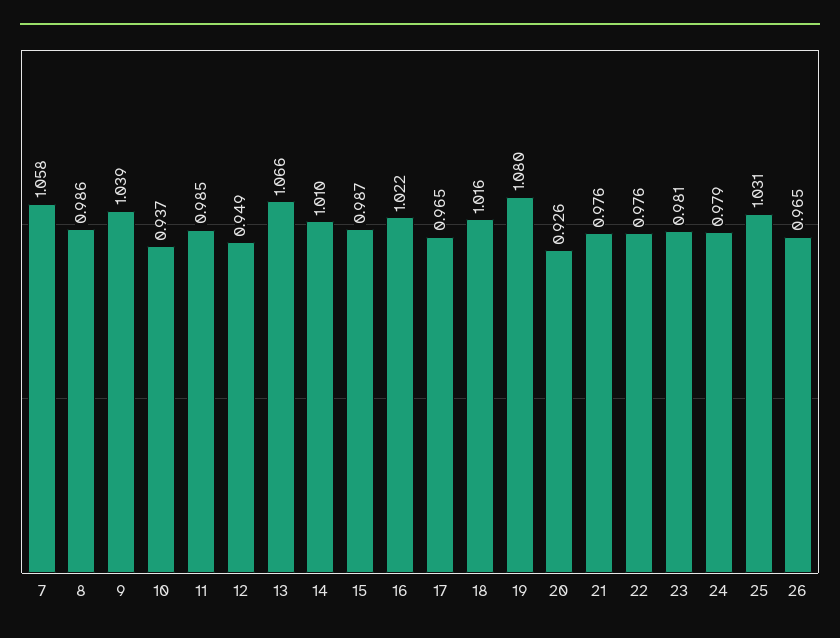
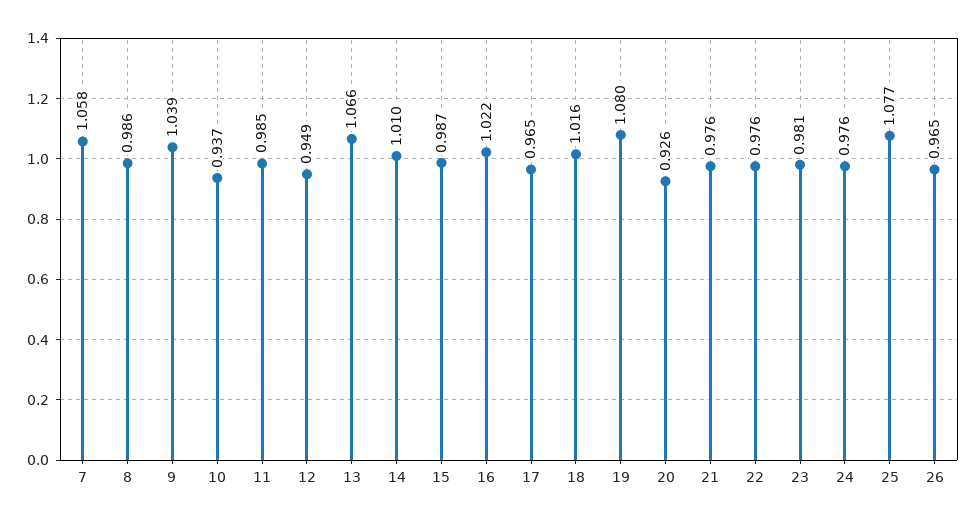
24: 0.979 -> 0.976
25: 1.031 -> 1.077

